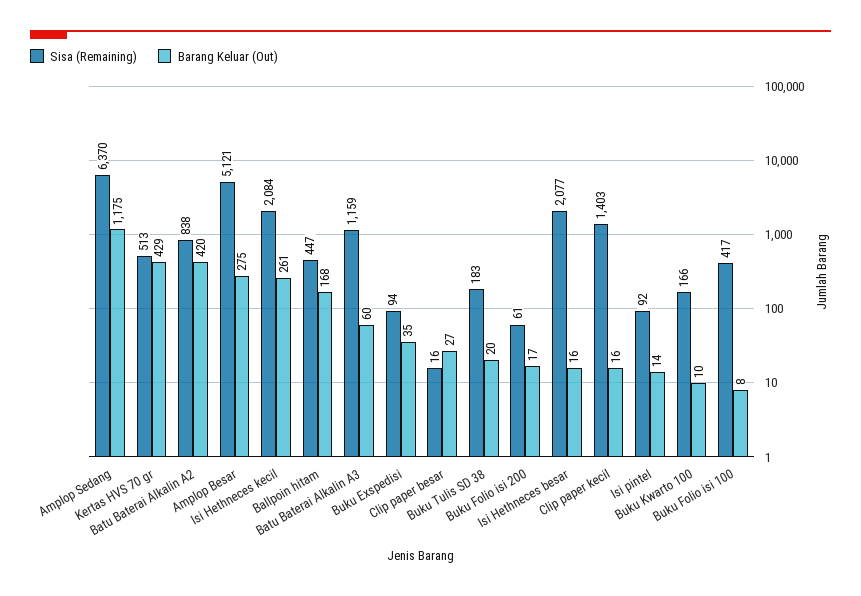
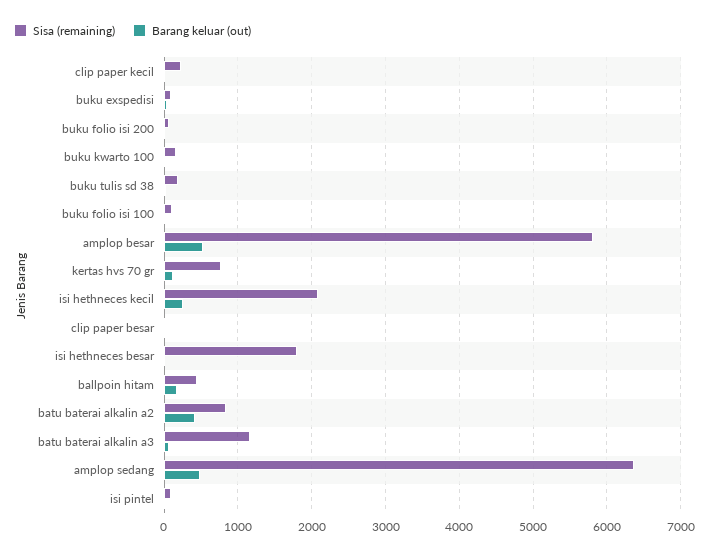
Barang Keluar (Out), Amplop Sedang: 1175 -> 500
Sisa (Remaining), Kertas HVS 70 gr: 513 -> 800
Barang Keluar (Out), Kertas HVS 70 gr: 429 -> 100
Sisa (Remaining), Amplop Besar: 5121 -> 5800
Barang Keluar (Out), Amplop Besar: 275 -> 500
Sisa (Remaining), Isi Hethneces besar: 2077 -> 1800
Sisa (Remaining), Clip paper kecil: 1403 -> 200
Sisa (Remaining), Buku Folio isi 100: 417 -> 100

